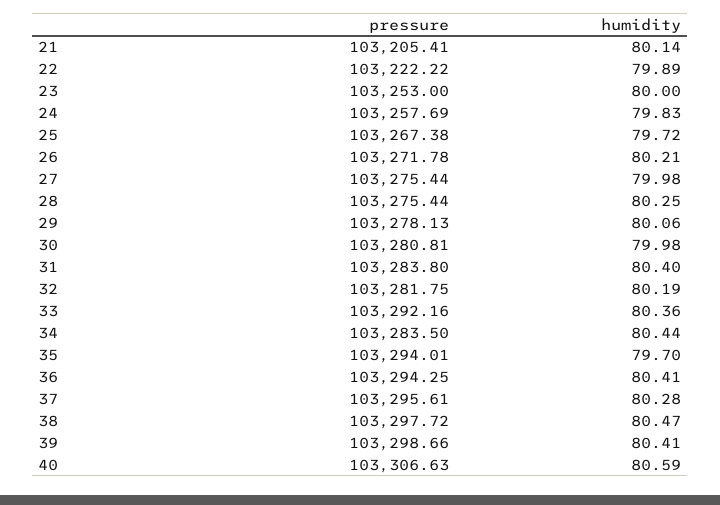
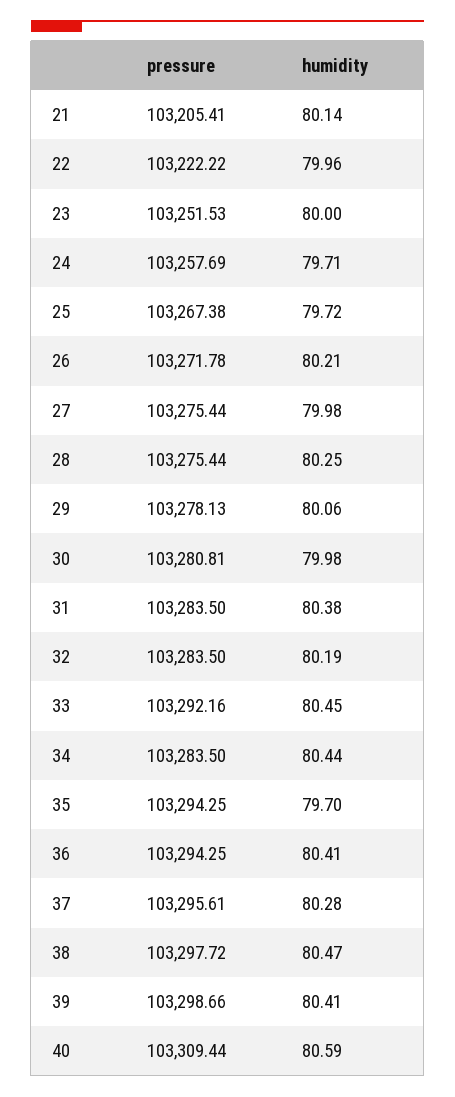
humidity, 22: 79.89 -> 79.96
pressure, 23: 103253 -> 103251.53
humidity, 24: 79.83 -> 79.71
pressure, 31: 103283.8 -> 103283.5
humidity, 31: 80.4 -> 80.38
pressure, 32: 103281.75 -> 103283.5
humidity, 33: 80.36 -> 80.45
pressure, 35: 103294.01 -> 103294.25
pressure, 40: 103306.63 -> 103309.44

